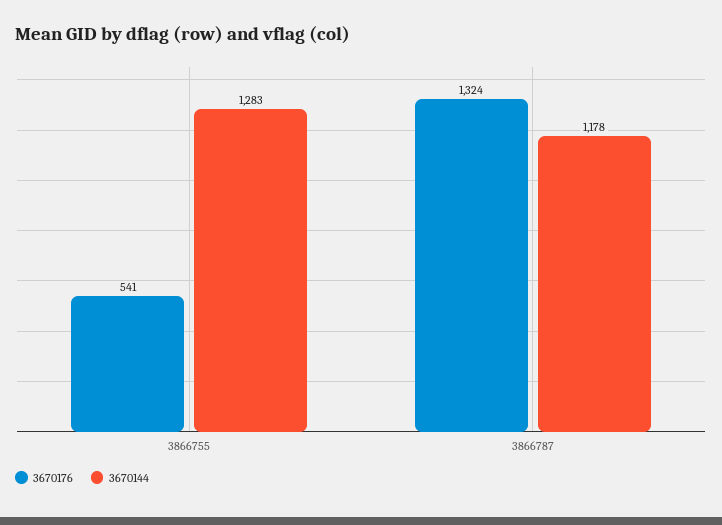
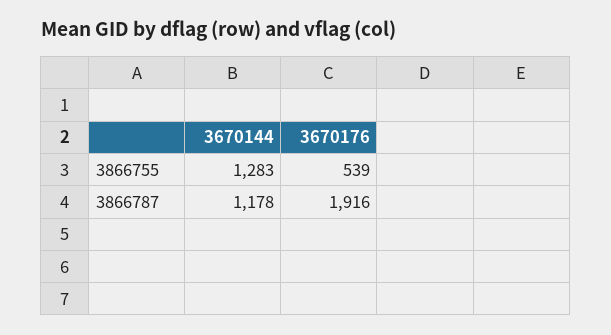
3670176, 3866755: 541 -> 539
3670176, 3866787: 1324 -> 1916

